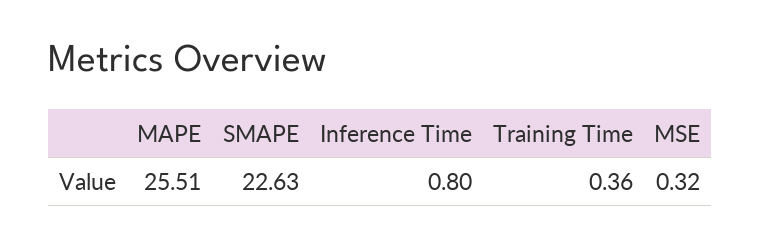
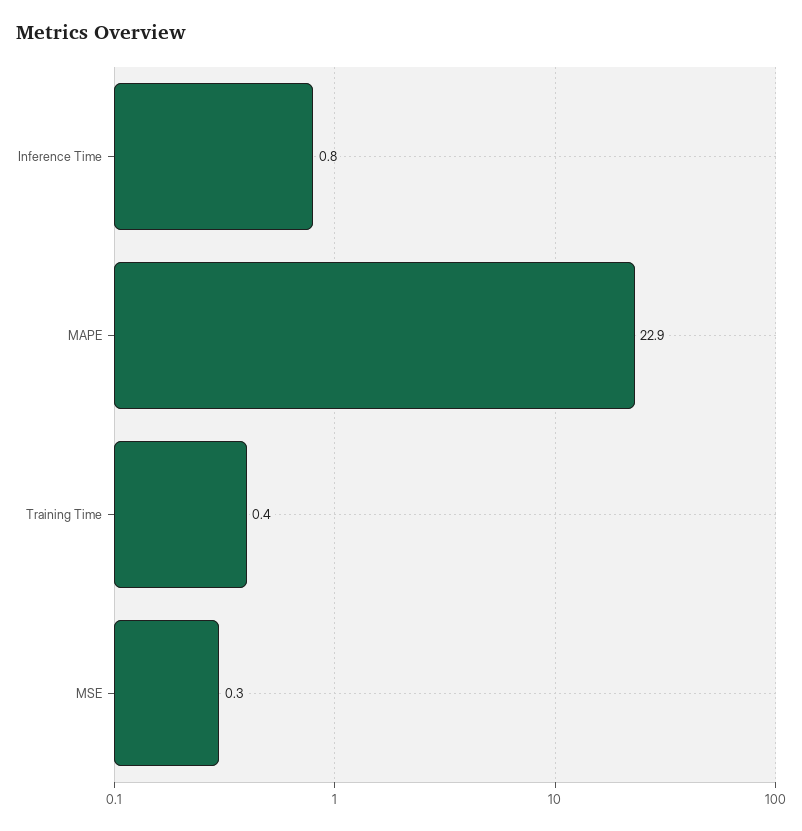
MAPE: 25.51 -> 22.9
SMAPE: 22.63 -> none

